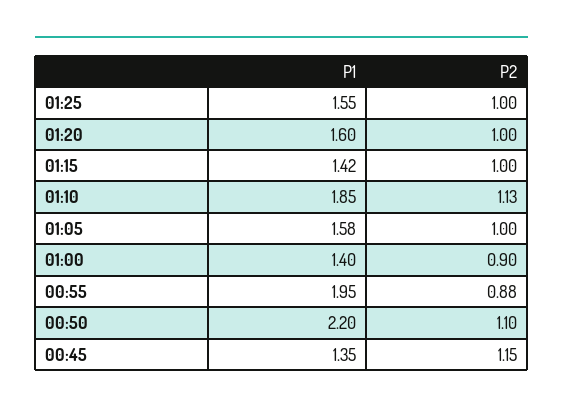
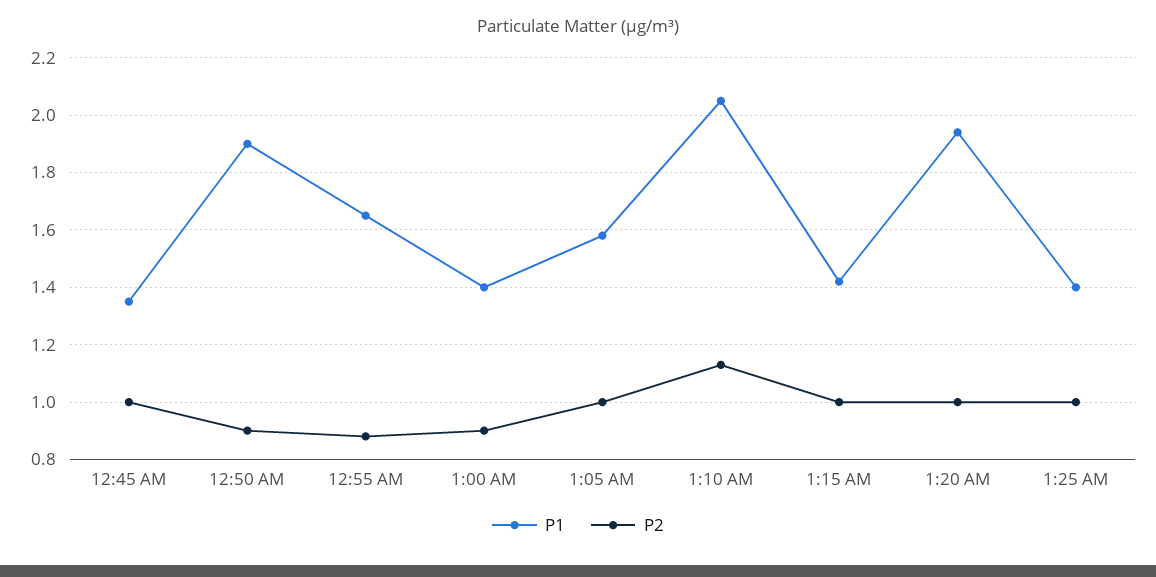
P1, 01:25: 1.55 -> 1.4
P1, 01:20: 1.6 -> 1.95
P1, 01:10: 1.85 -> 2.05
P1, 00:55: 1.95 -> 1.65
P1, 00:50: 2.2 -> 1.9
P2, 00:50: 1.1 -> 0.9
P2, 00:45: 1.15 -> 1

